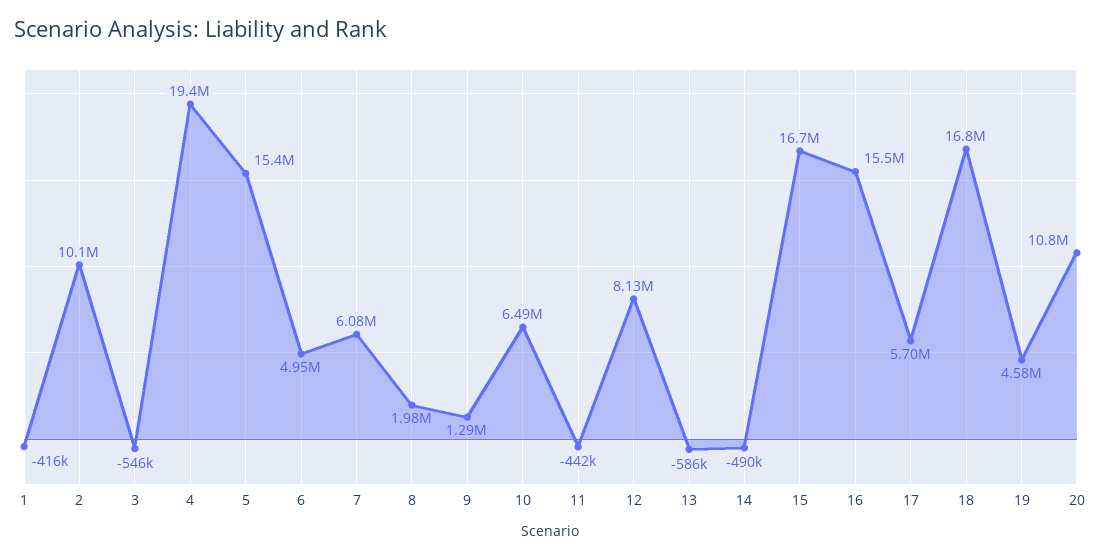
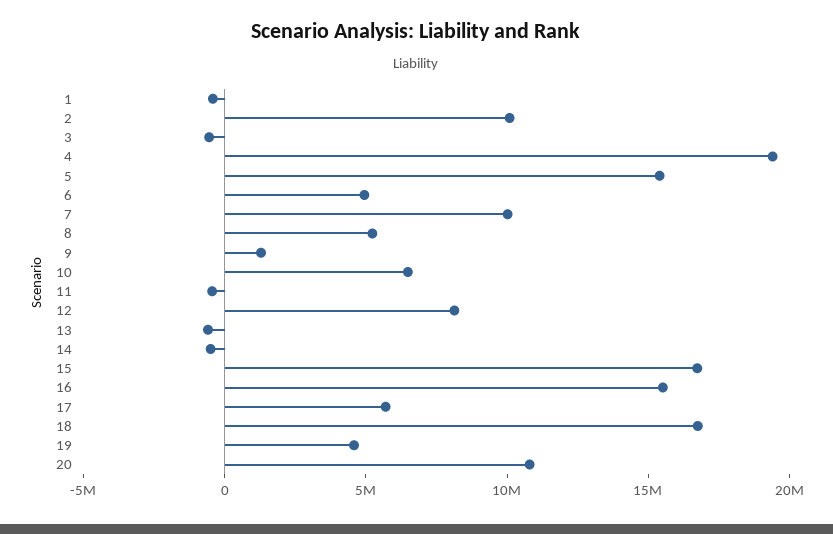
7: 6080000 -> 10000000
8: 1980000 -> 5000000

